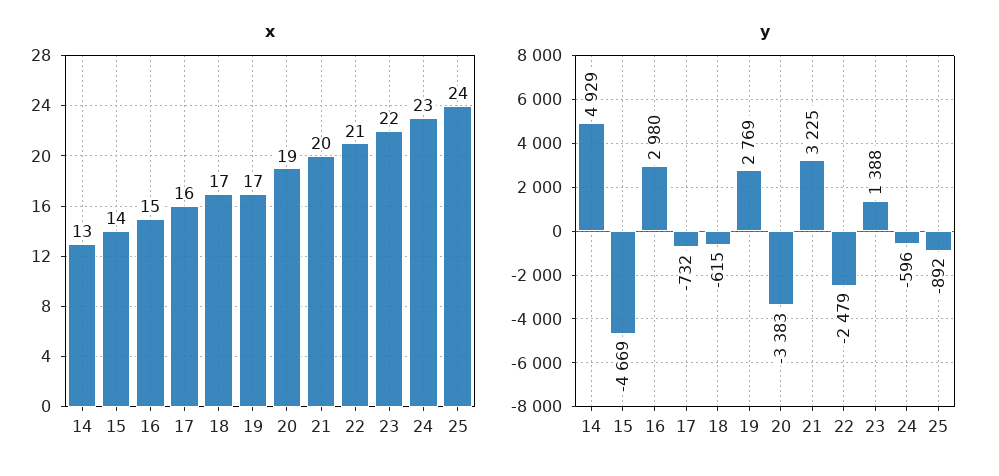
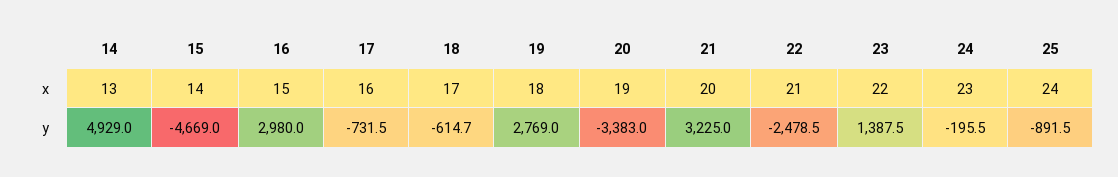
x, 19: 17 -> 18
y, 24: -596 -> -195.5

